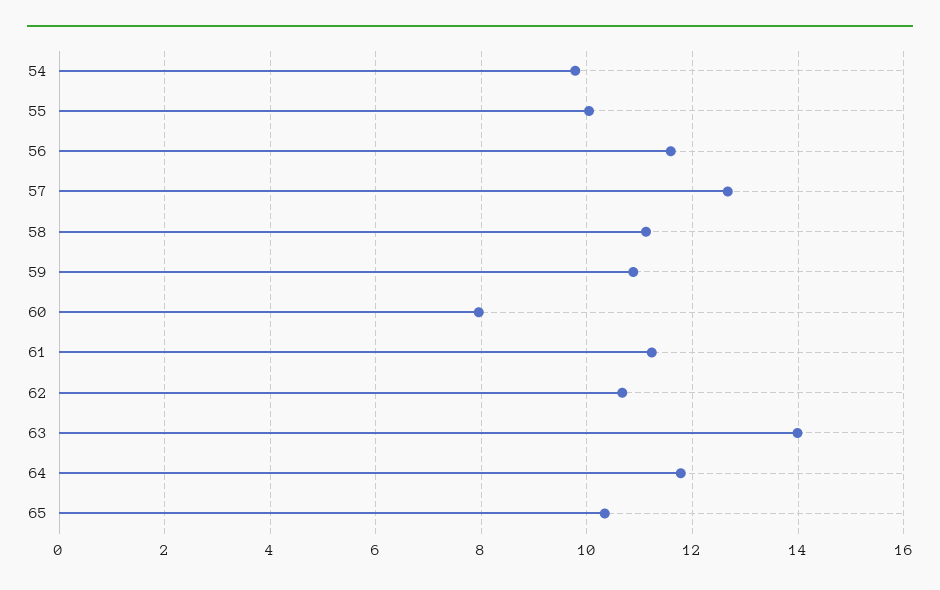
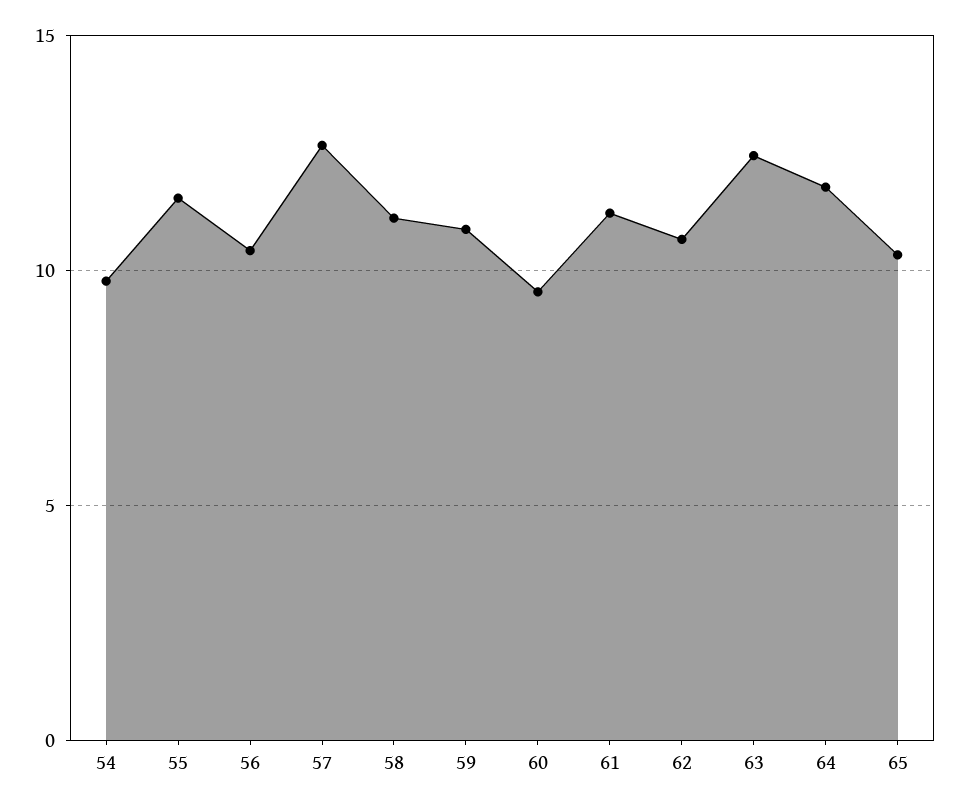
55: 10 -> 11.5
56: 11.6 -> 10.5
60: 8 -> 9.5
63: 14 -> 12.5

